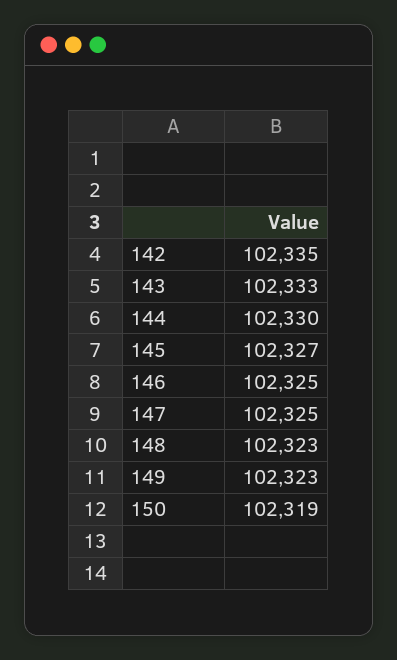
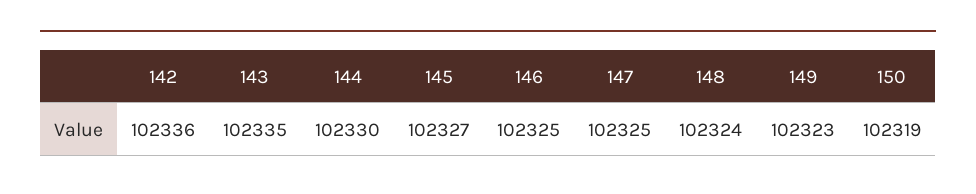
142: 102335 -> 102336
143: 102333 -> 102335
148: 102323 -> 102324

